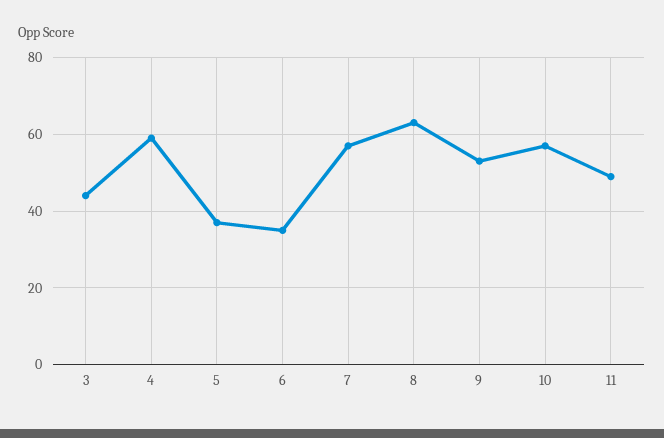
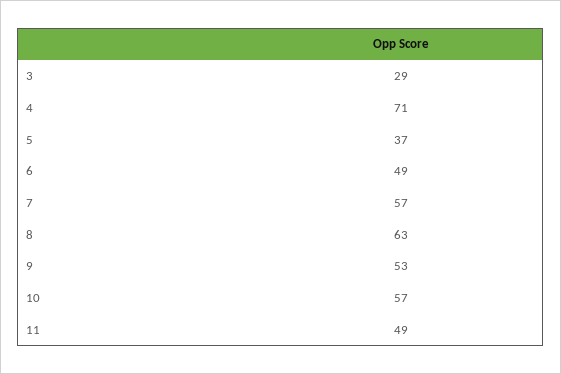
3: 45 -> 29
4: 60 -> 71
6: 35 -> 49

